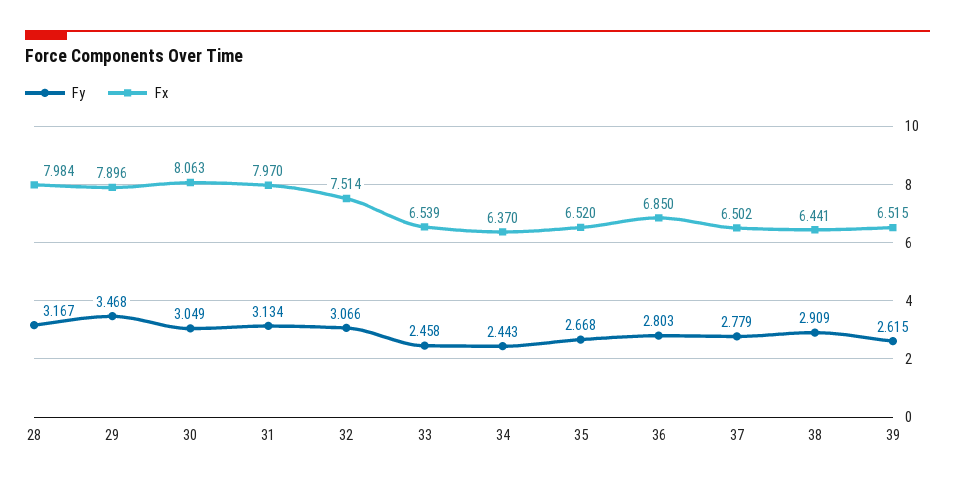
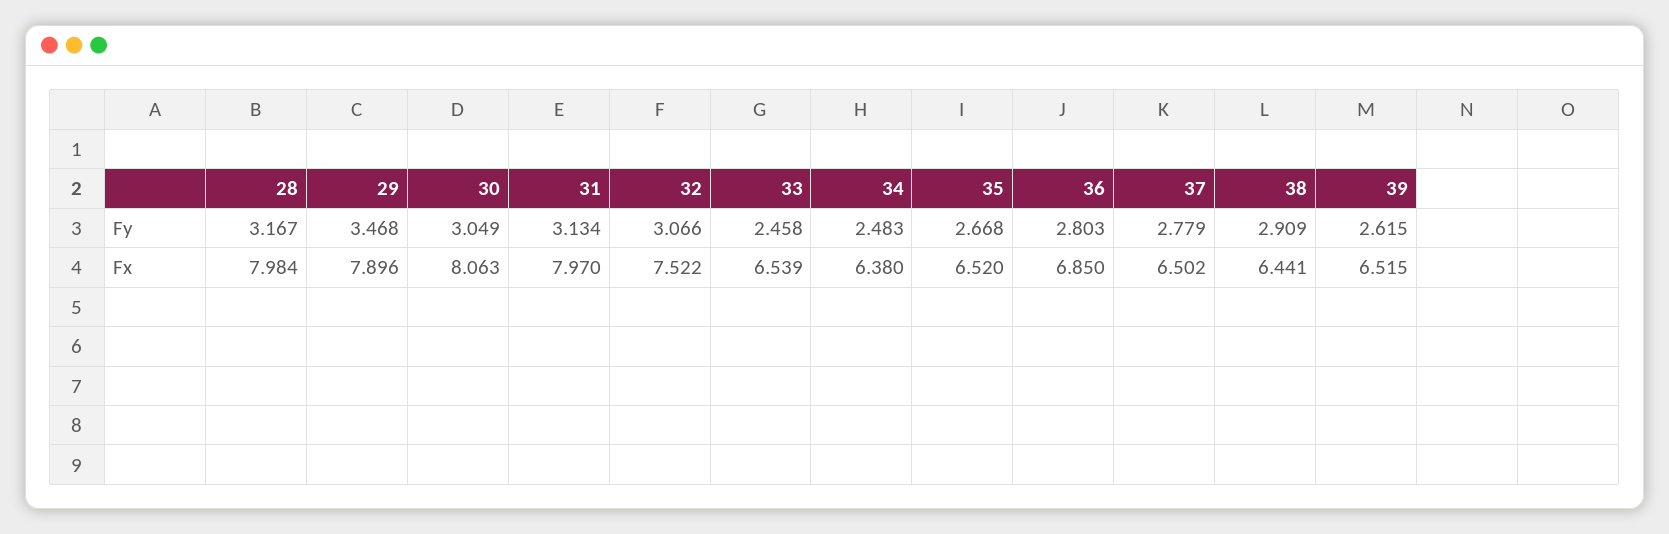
Fx, 32: 7.514 -> 7.522
Fy, 34: 2.443 -> 2.483
Fx, 34: 6.37 -> 6.38

